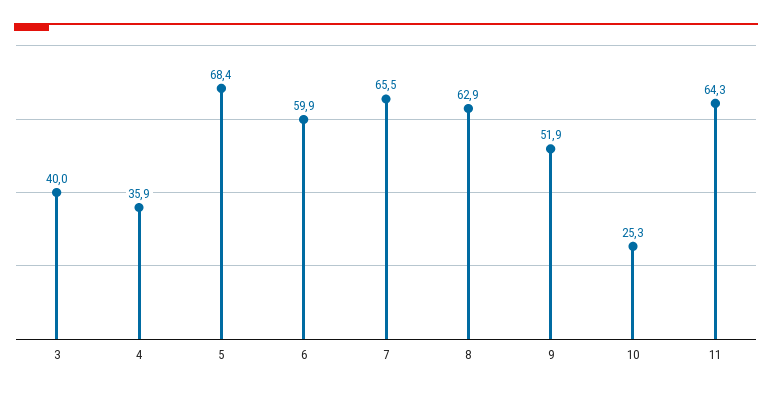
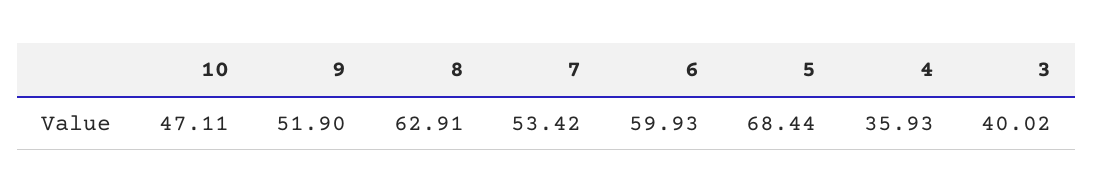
7: 65.5 -> 53.42
10: 25.3 -> 47.11
11: 64.3 -> none

